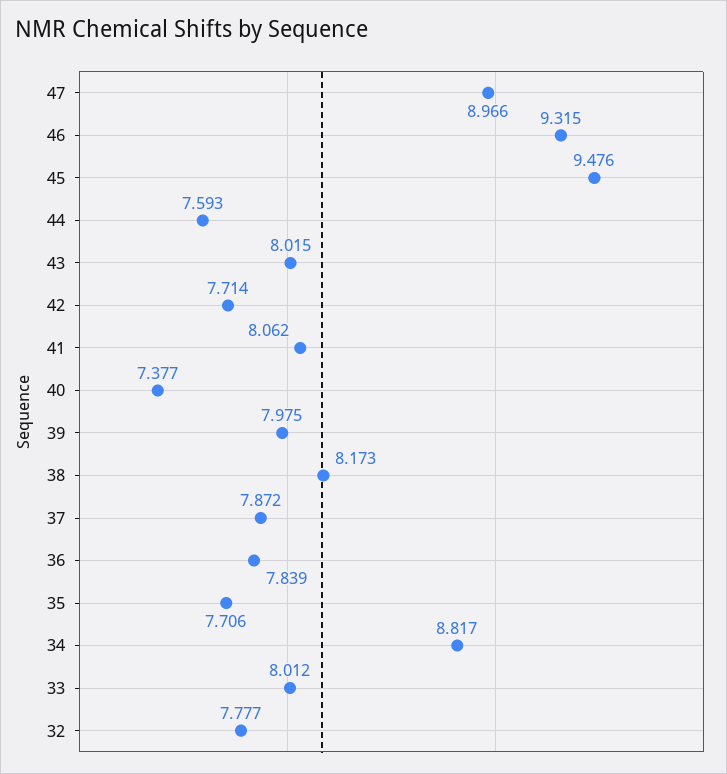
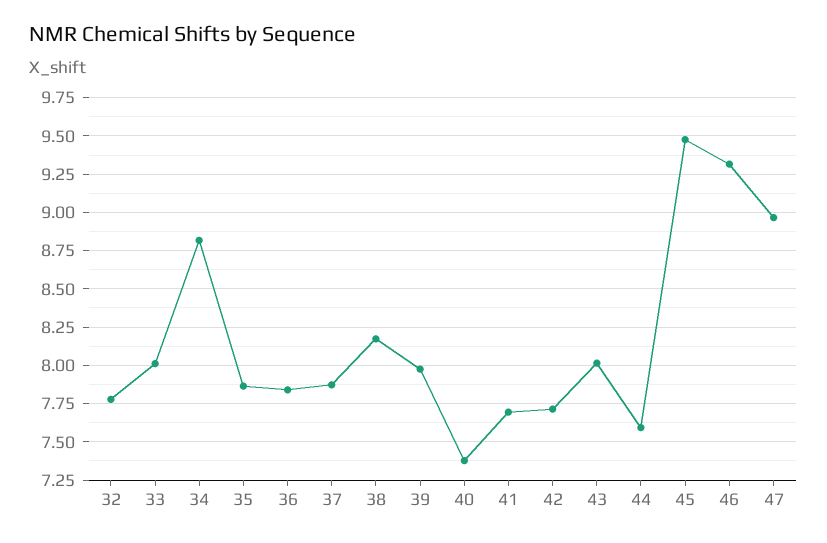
41: 8.062 -> 7.7
35: 7.706 -> 7.85

